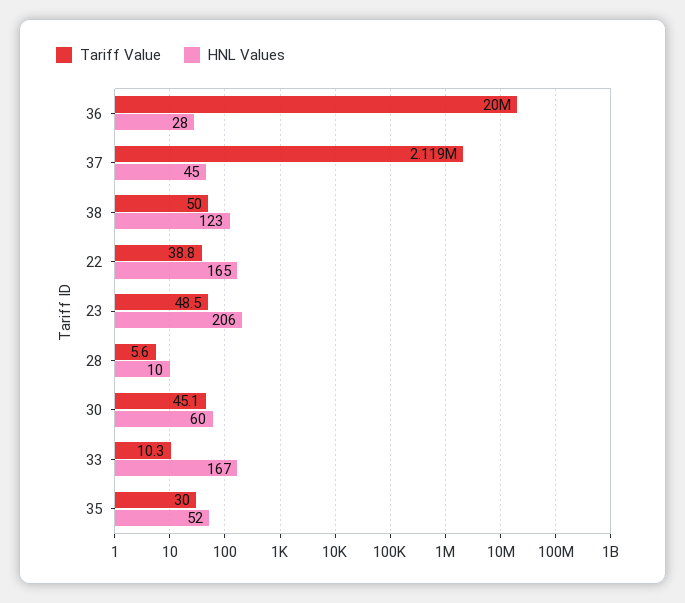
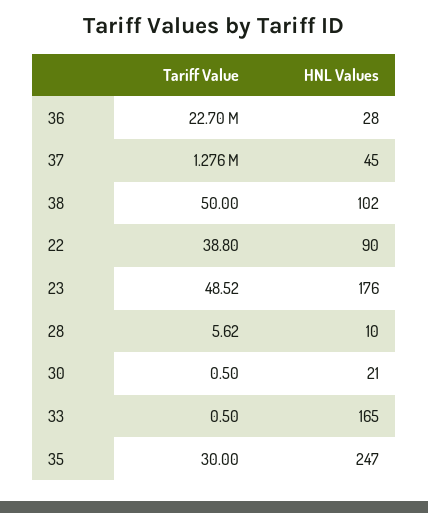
Tariff Value, 36: 20000000 -> 22700000
Tariff Value, 37: 2119000 -> 1276000
HNL Values, 38: 123 -> 102
HNL Values, 22: 165 -> 90
HNL Values, 23: 206 -> 176
Tariff Value, 30: 45.1 -> 0.5
HNL Values, 30: 60 -> 21
Tariff Value, 33: 10.3 -> 0.5
HNL Values, 33: 167 -> 165
HNL Values, 35: 52 -> 247

